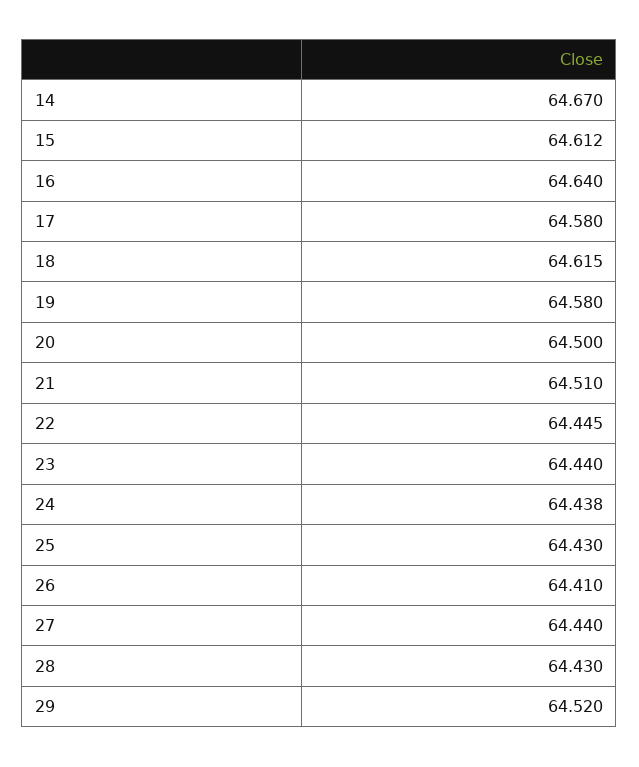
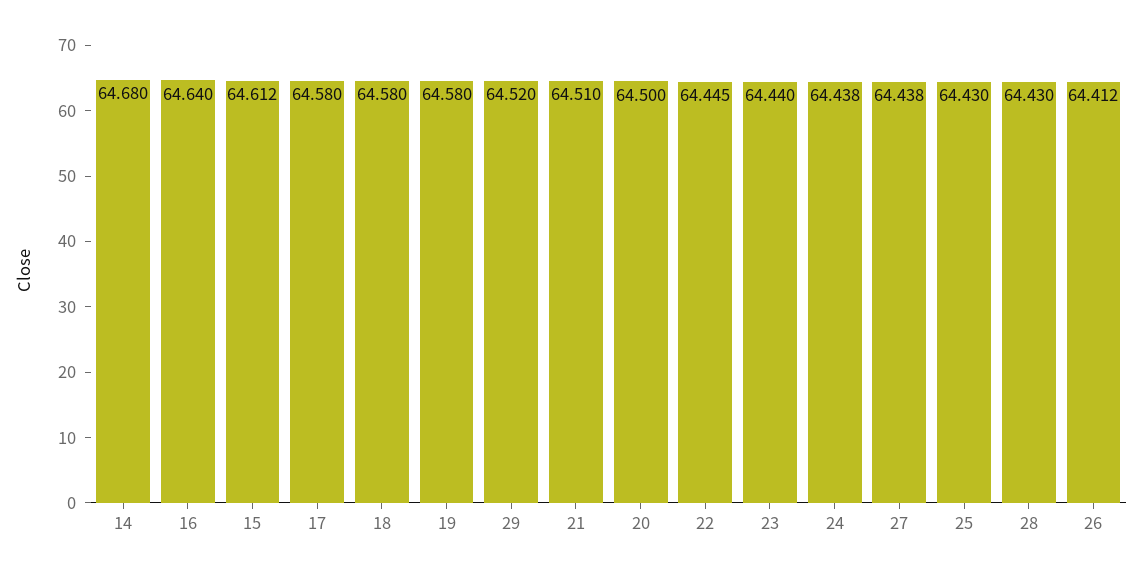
14: 64.67 -> 64.68
18: 64.615 -> 64.58
26: 64.41 -> 64.412
27: 64.44 -> 64.438

